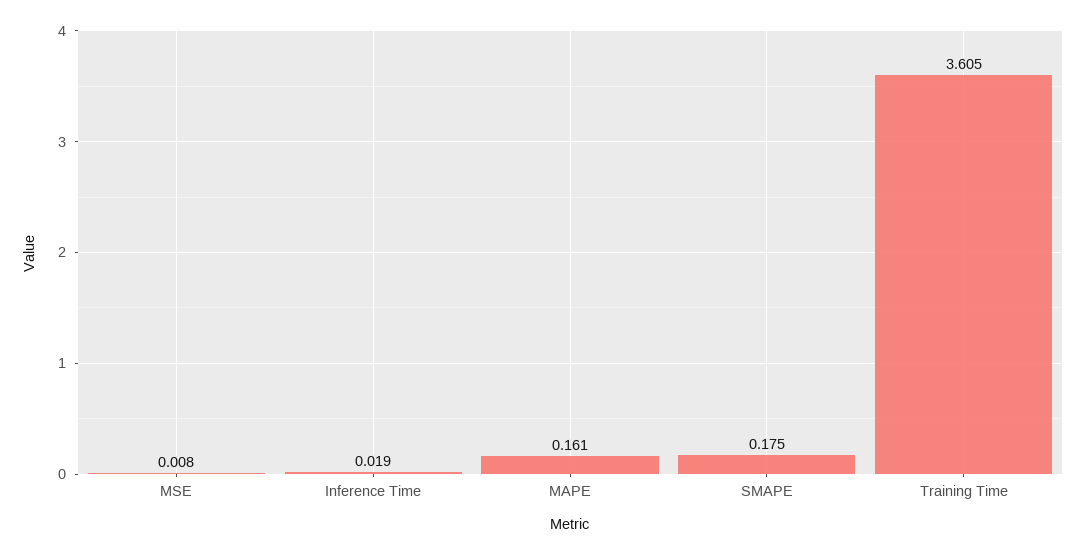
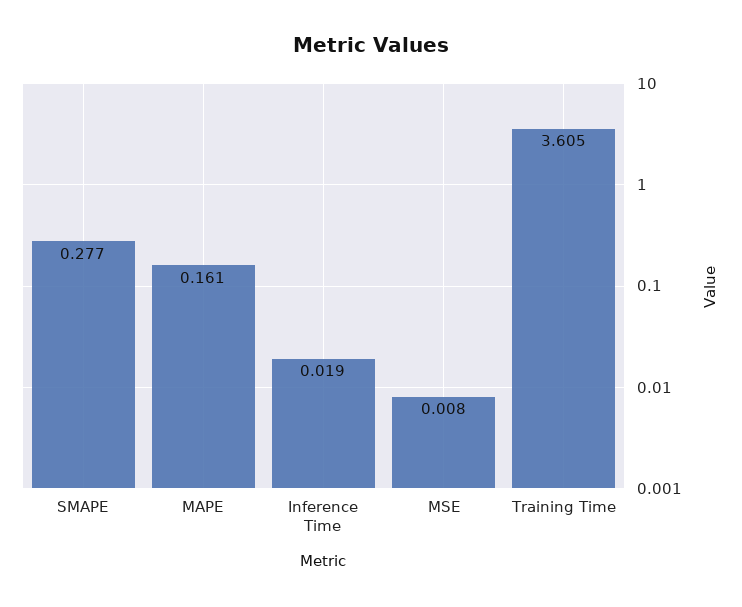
SMAPE: 0.175 -> 0.277

